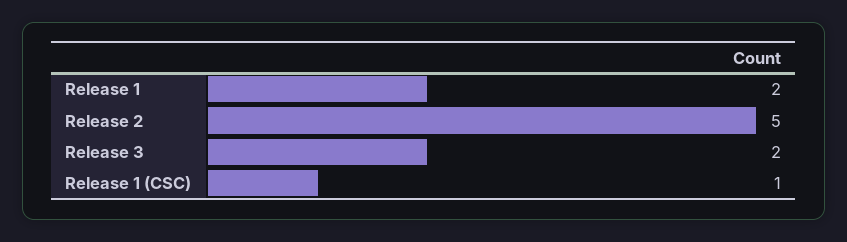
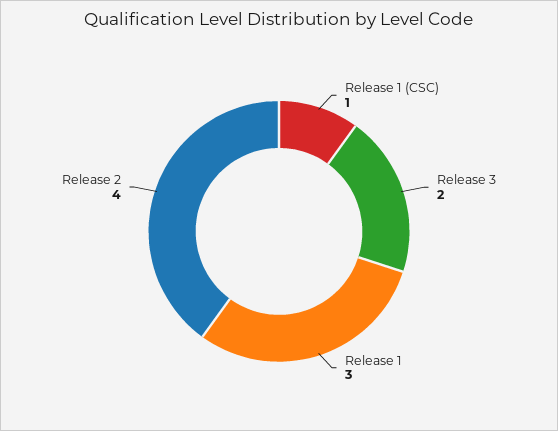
Release 1: 2 -> 3
Release 2: 5 -> 4

